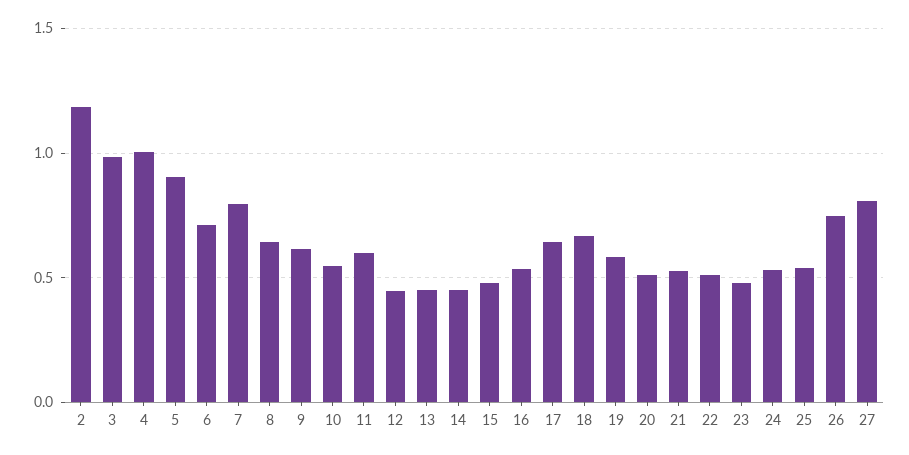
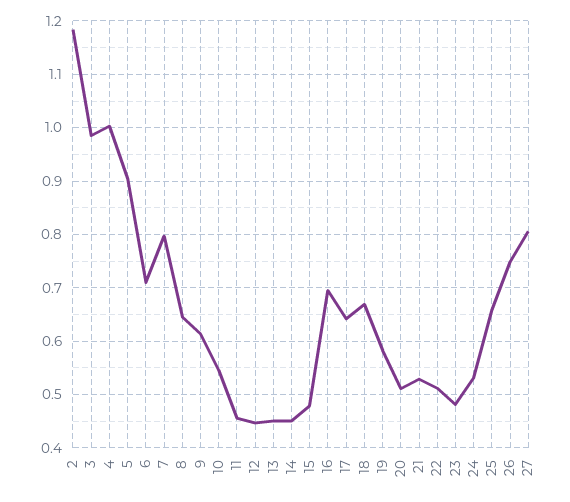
11: 0.6 -> 0.46
16: 0.55 -> 0.7
25: 0.55 -> 0.66

